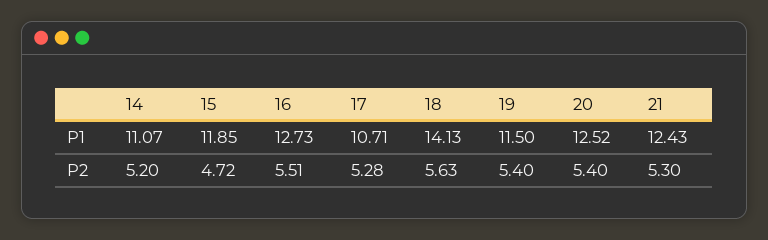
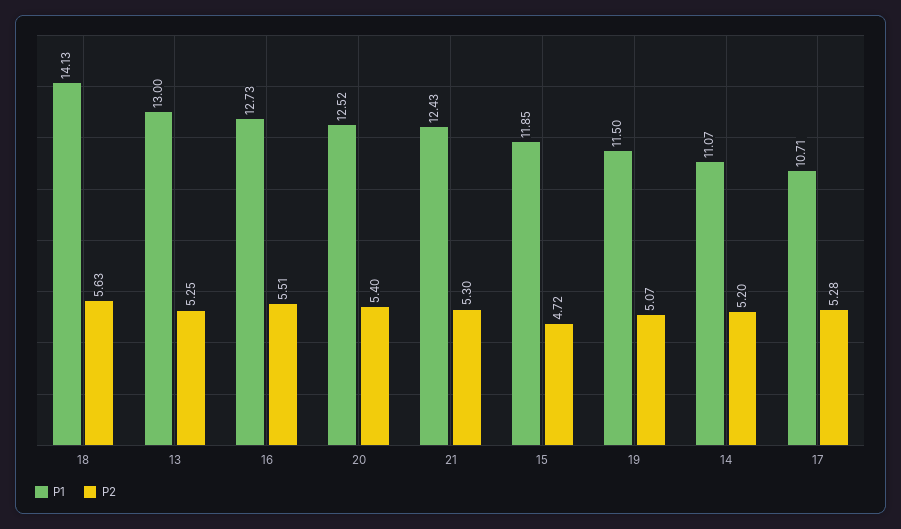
P2, 19: 5.4 -> 5.07
P1, 13: none -> 13
P2, 13: none -> 5.25

